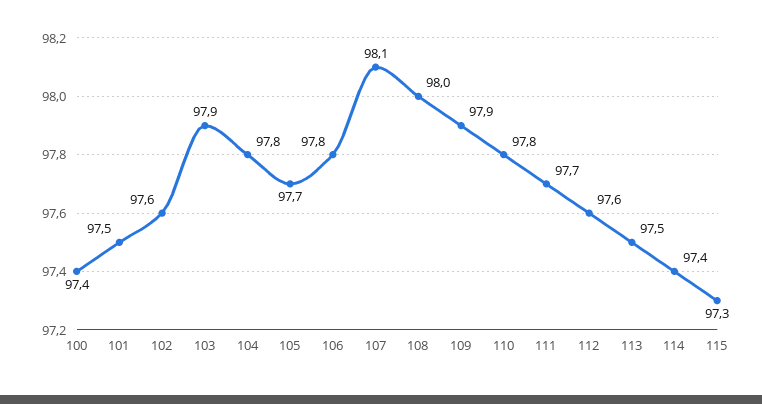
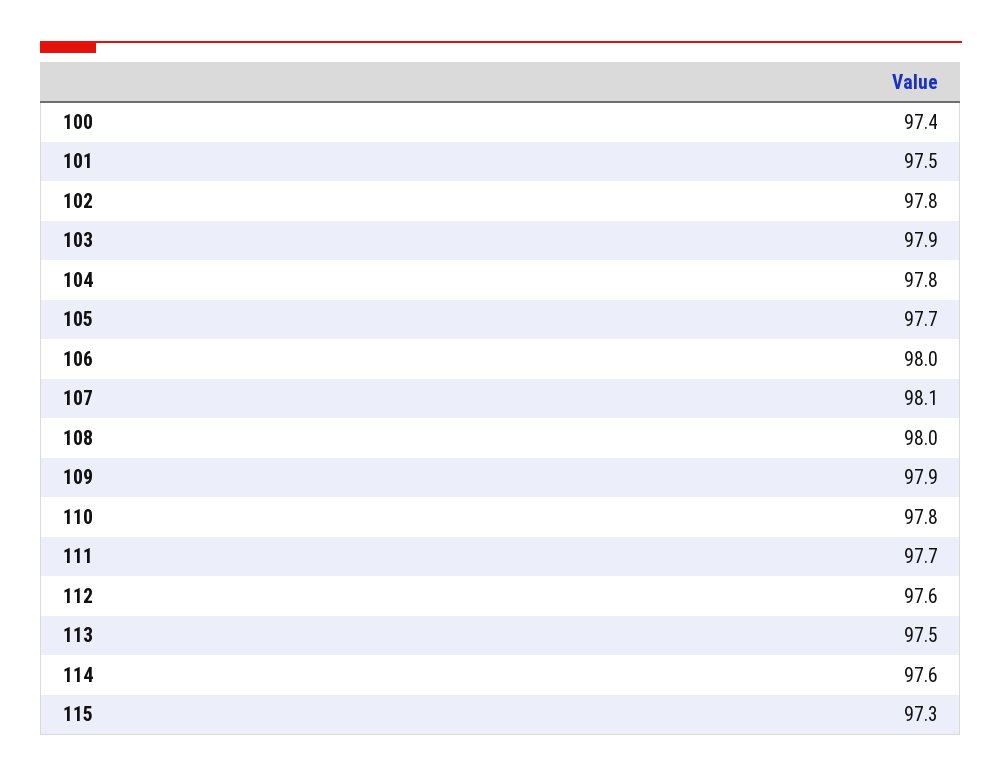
102: 97.6 -> 97.8
106: 97.8 -> 98
114: 97.4 -> 97.6

